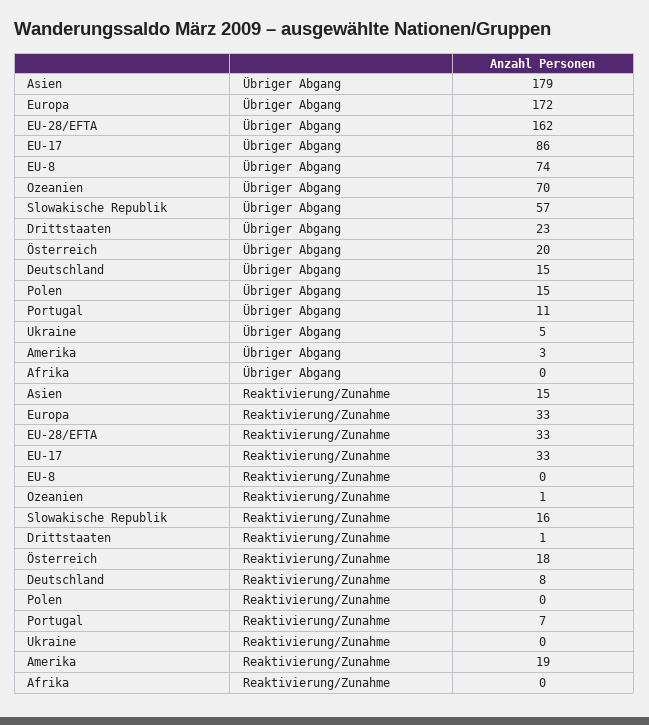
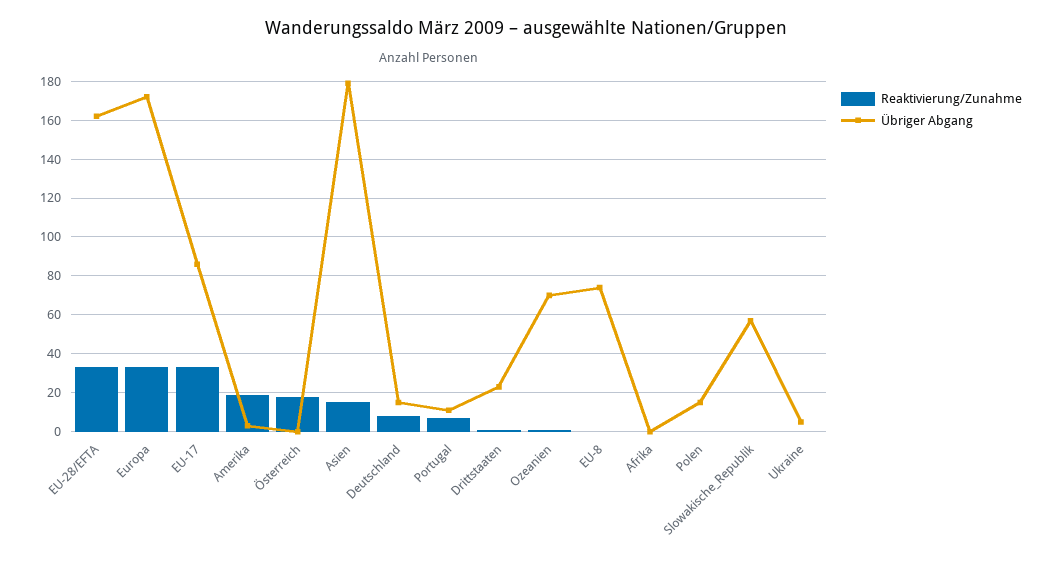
Übriger Abgang, Österreich: 20 -> 0
Reaktivierung/Zunahme, Slowakische Republik: 16 -> 0

